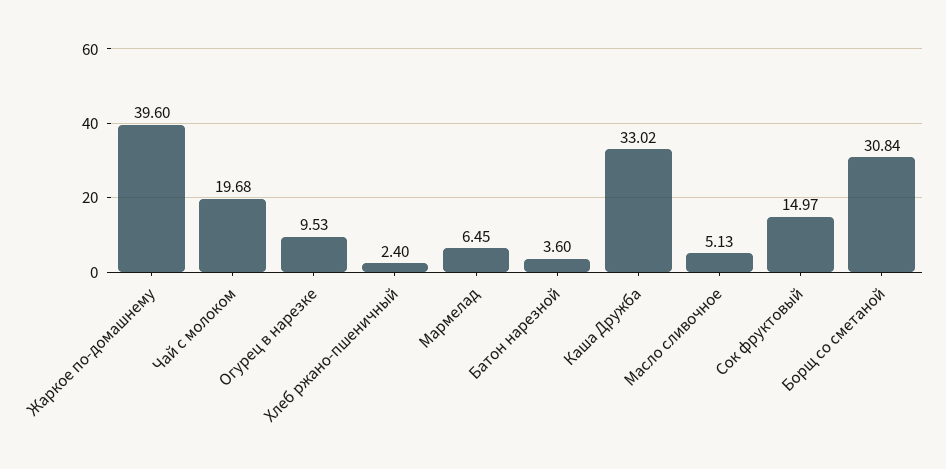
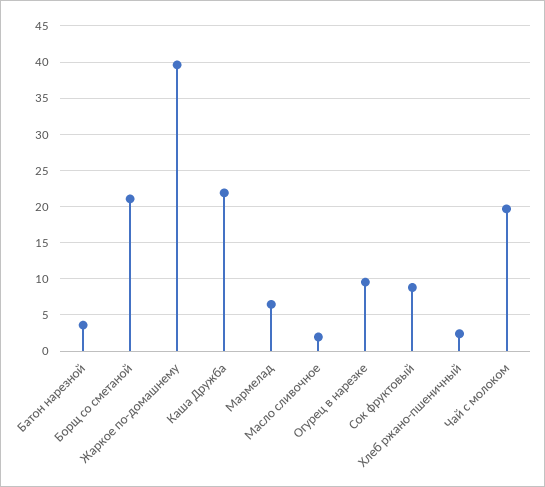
Каша Дружба: 33.02 -> 22
Масло сливочное: 5.13 -> 2
Сок фруктовый: 14.97 -> 9
Борщ со сметаной: 30.84 -> 21

